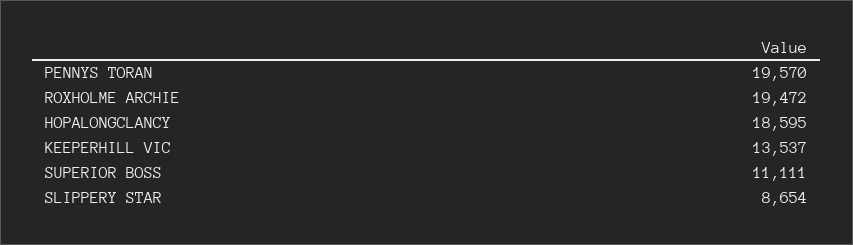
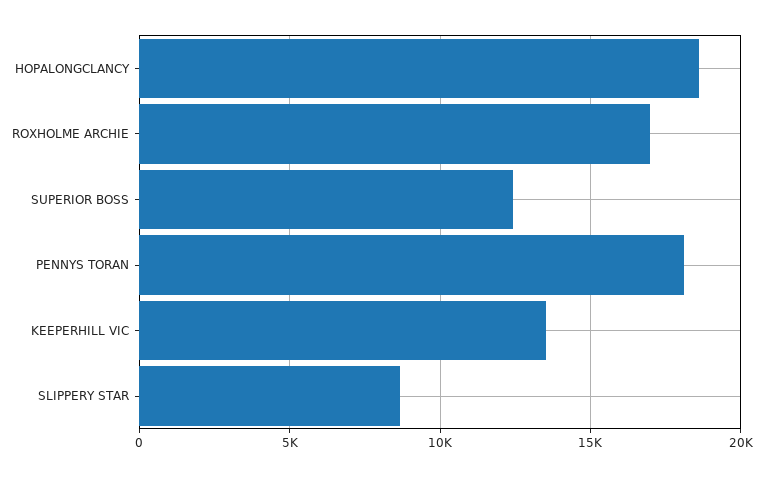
PENNYS TORAN: 19570 -> 18000
ROXHOLME ARCHIE: 19472 -> 17000
SUPERIOR BOSS: 11111 -> 12500

